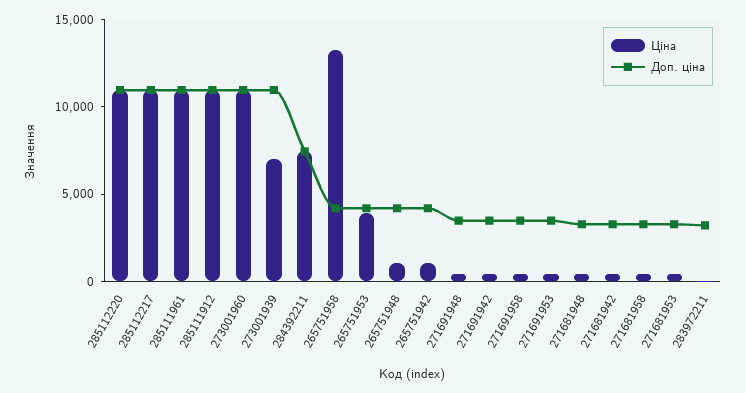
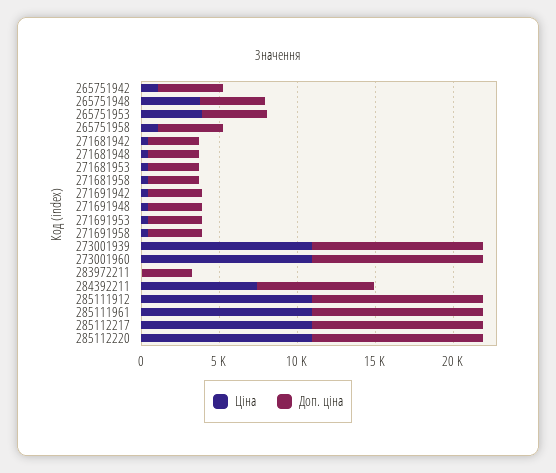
Ціна, 273001939: 7000 -> 11000
Ціна, 265751958: 13000 -> 1000
Ціна, 265751948: 1000 -> 4000

